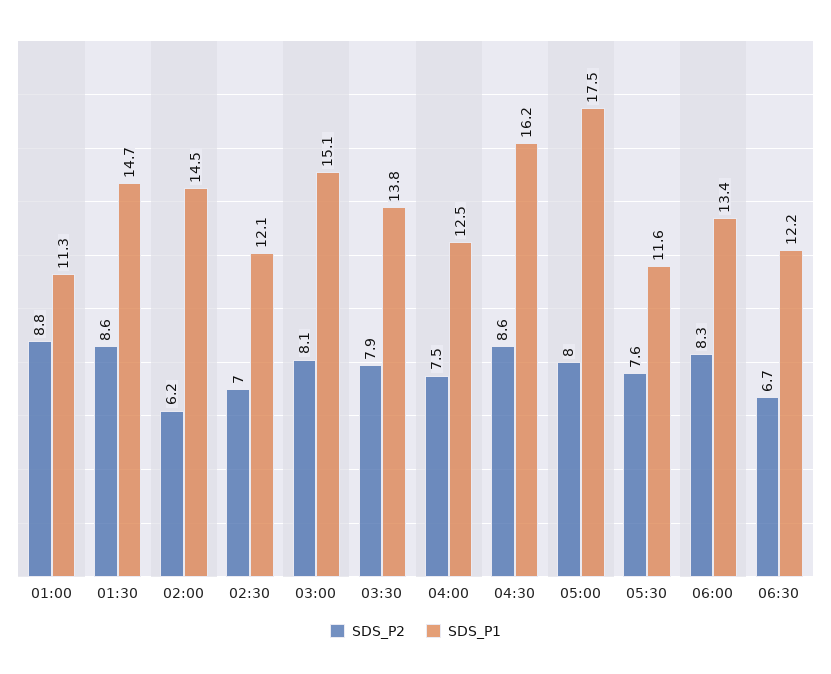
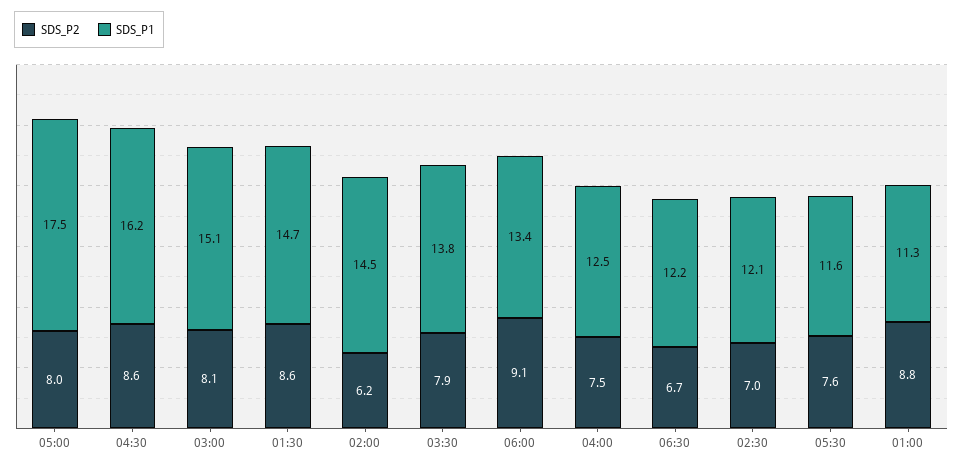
SDS_P2, 06:00: 8.3 -> 9.1

